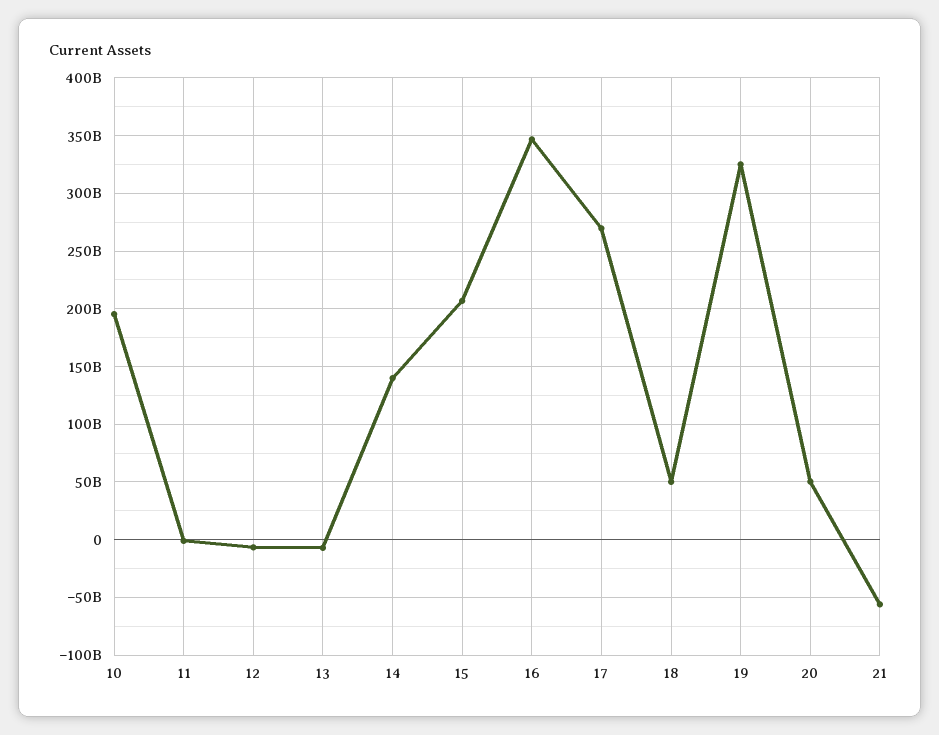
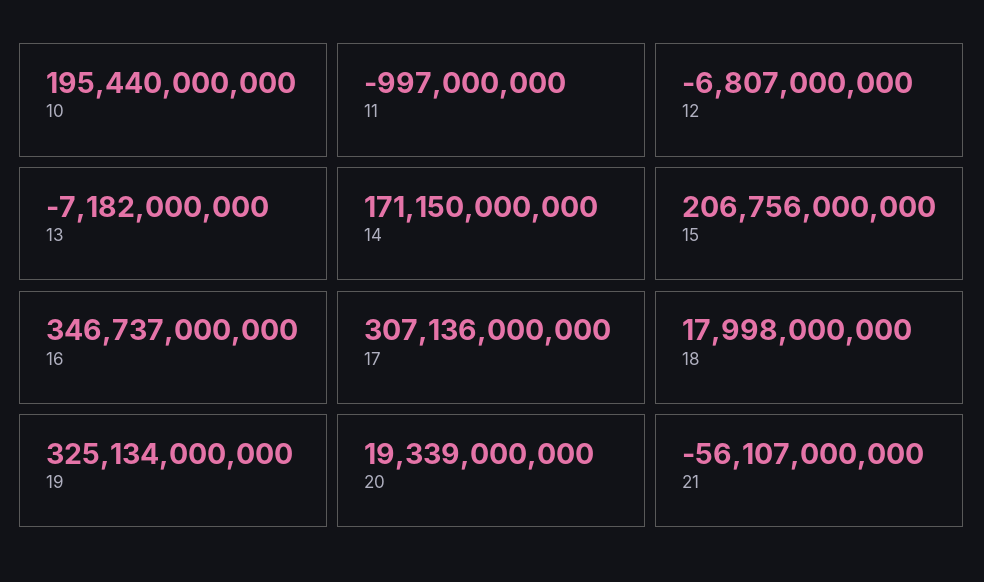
14: 140000000000 -> 171150000000
17: 270000000000 -> 307136000000
18: 50000000000 -> 17998000000
20: 50000000000 -> 19339000000

